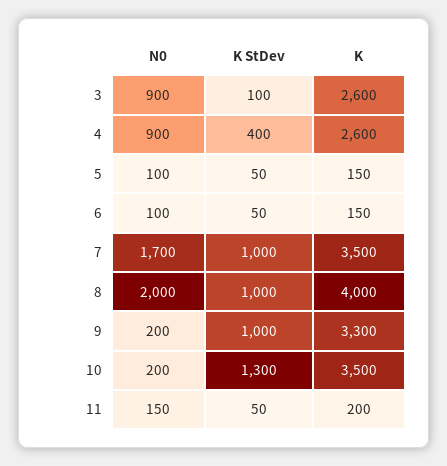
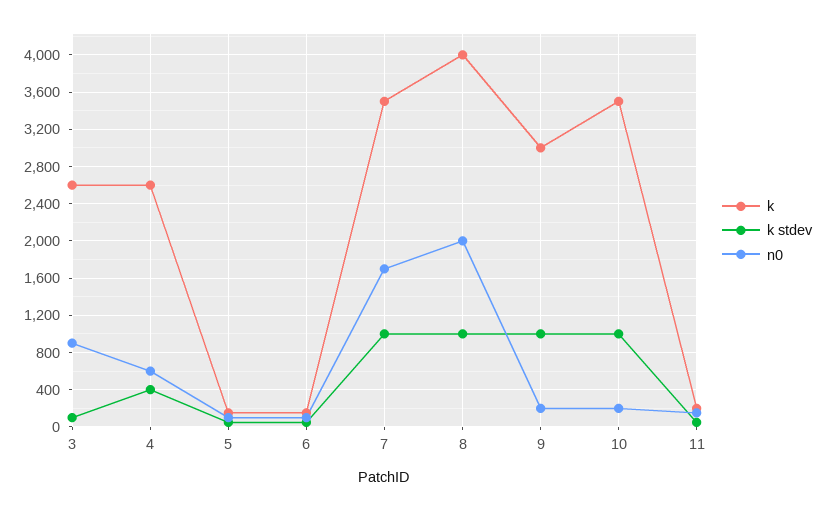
N0, 4: 900 -> 600
K, 9: 3300 -> 3000
K StDev, 10: 1300 -> 1000

